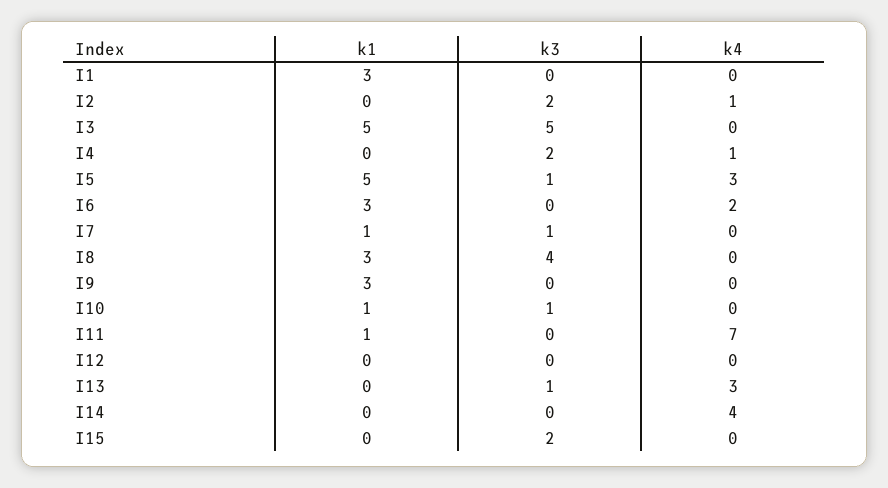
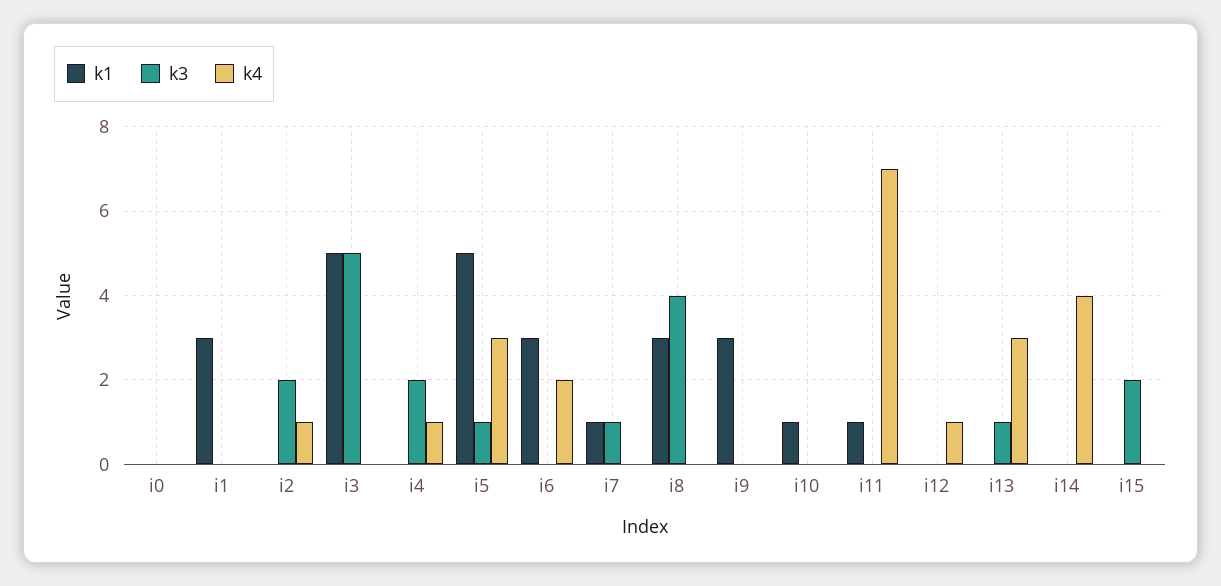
k3, I10: 1 -> 0
k4, I12: 0 -> 1
k1, i0: none -> 0
k3, i0: none -> 0
k4, i0: none -> 0

